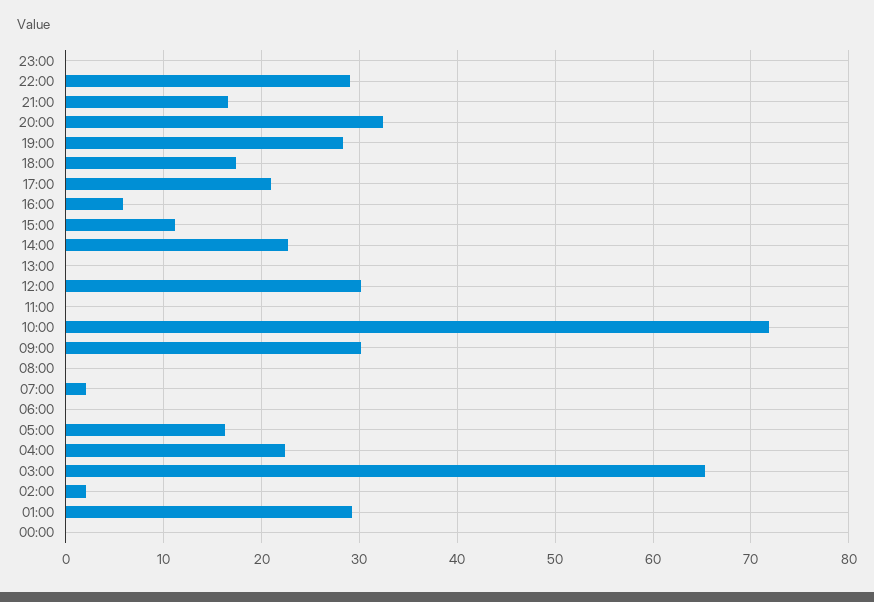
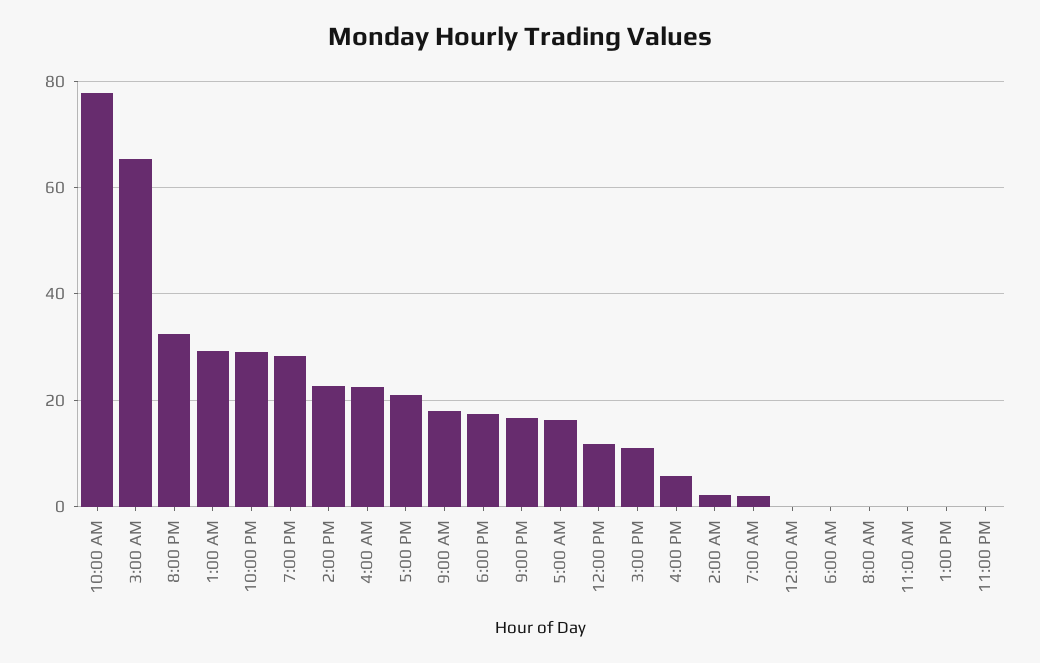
12:00: 30 -> 12
10:00: 72 -> 78
09:00: 30 -> 18

